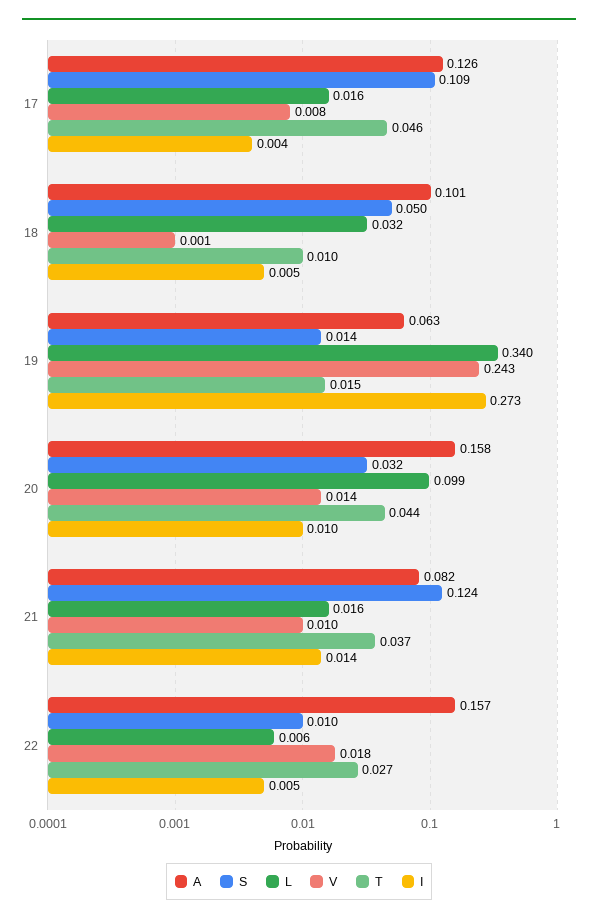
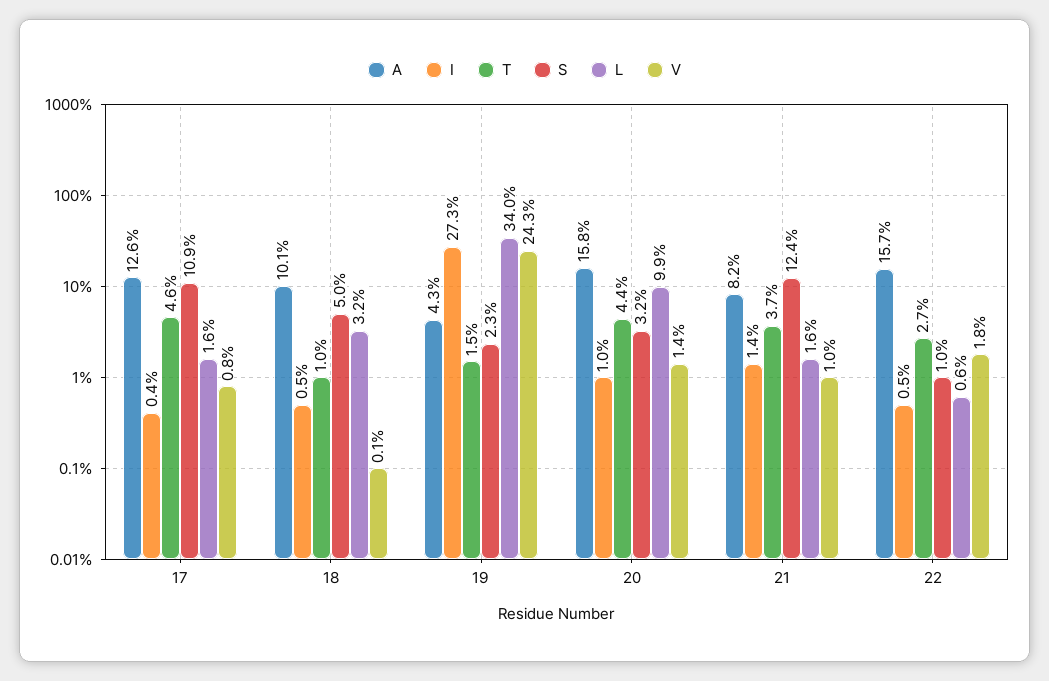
A, 19: 0.063 -> 0.043
S, 19: 0.014 -> 0.023

